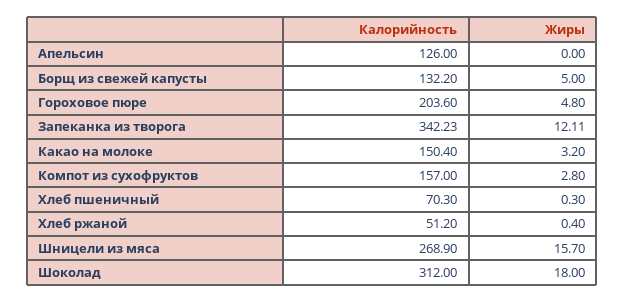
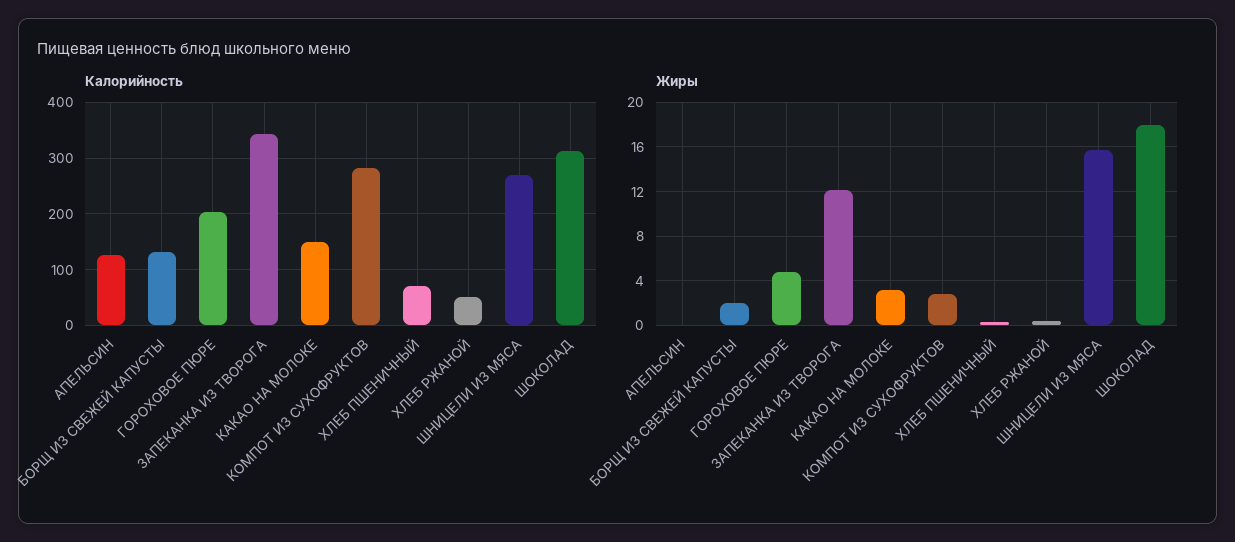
Жиры, Борщ из свежей капусты: 5 -> 2
Калорийность, Компот из сухофруктов: 157 -> 280

